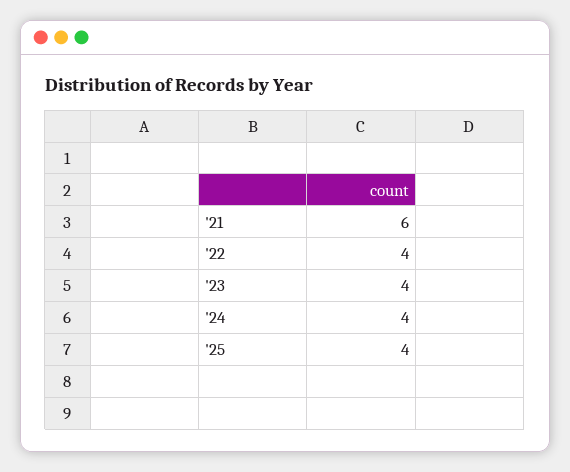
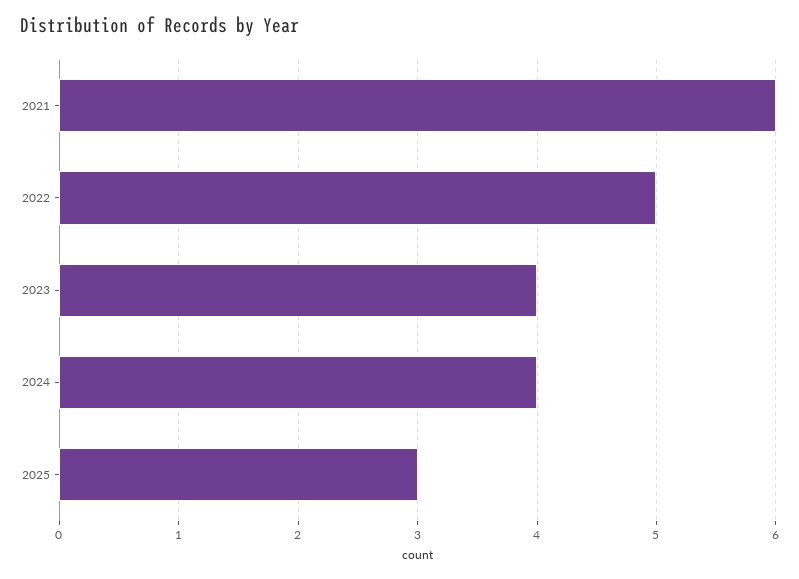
'22: 4 -> 5
'25: 4 -> 3

